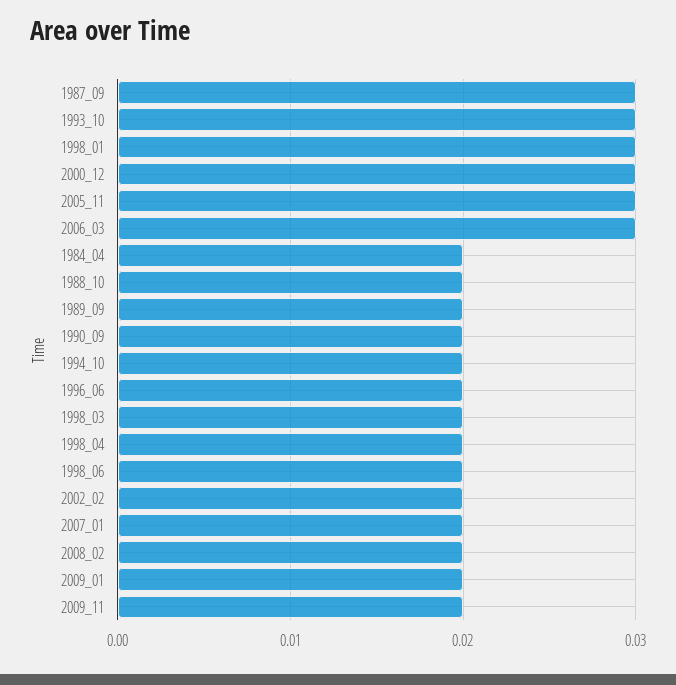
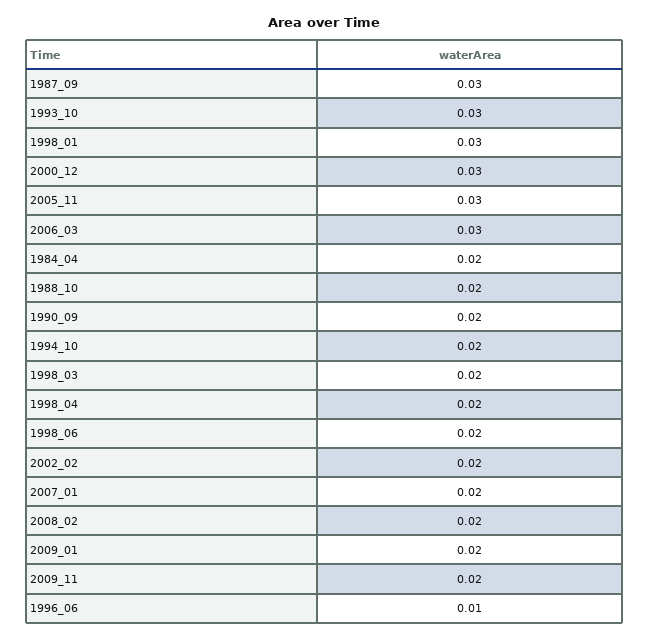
1989_09: 0.02 -> none
1996_06: 0.02 -> 0.01

